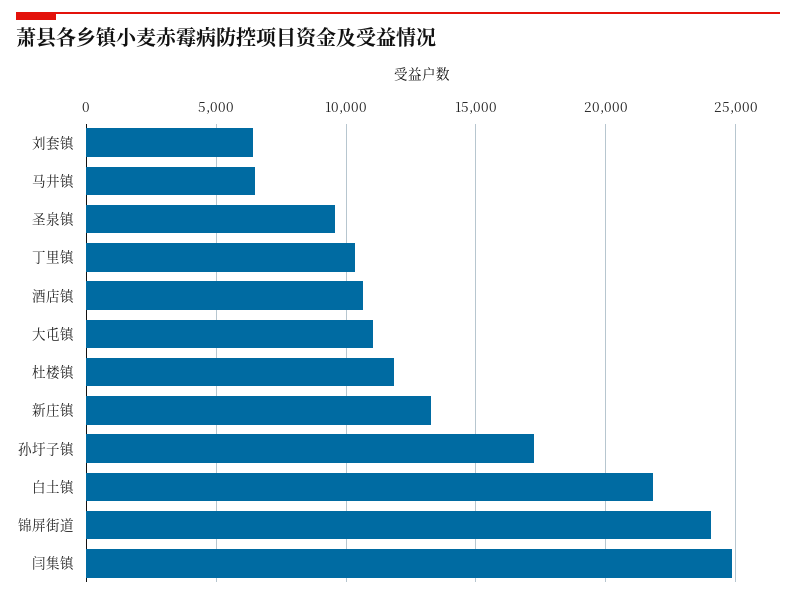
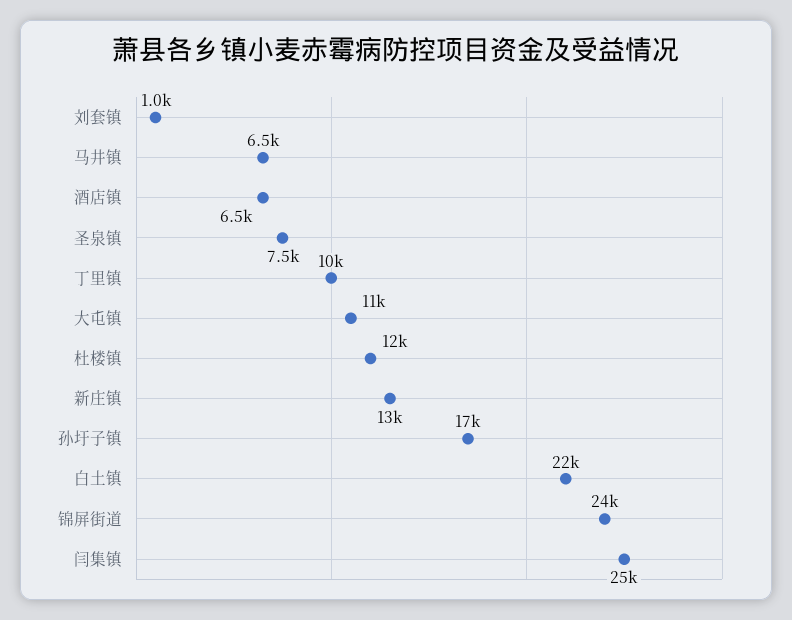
刘套镇: 6500 -> 1000
圣泉镇: 9500 -> 7500
酒店镇: 10500 -> 6500

